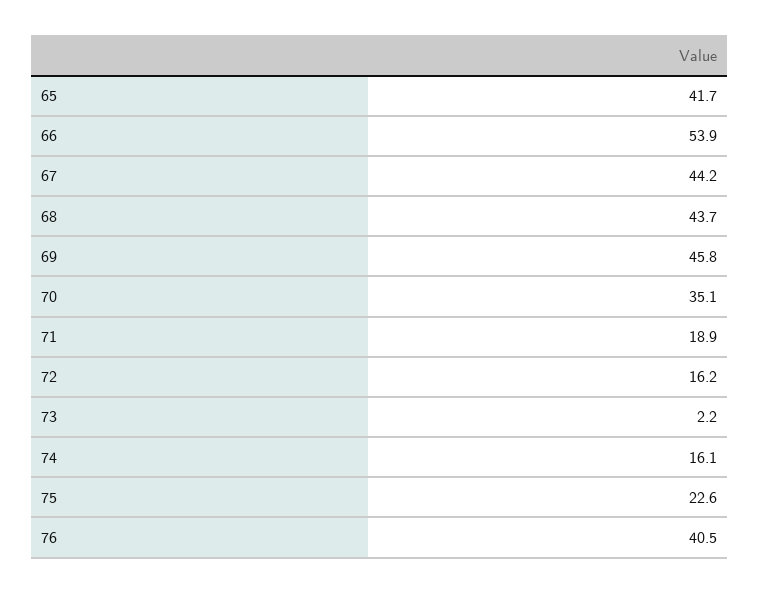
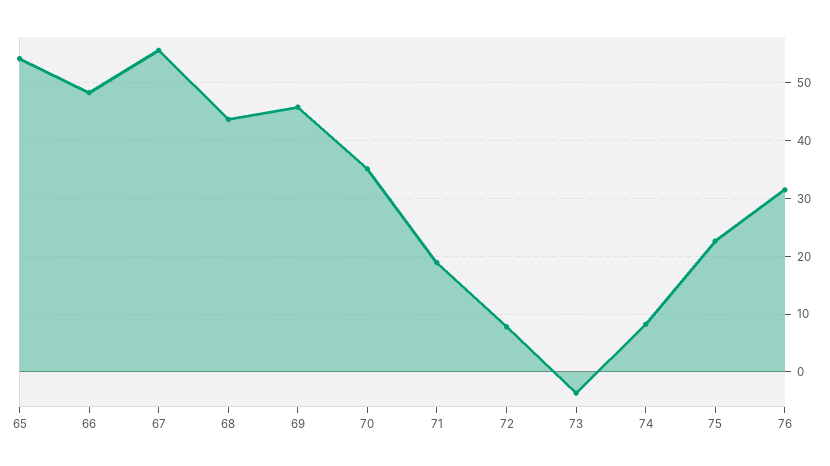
65: 41.7 -> 54
66: 53.9 -> 48
67: 44.2 -> 56
72: 16.2 -> 8
73: 2.2 -> -4
74: 16.1 -> 8
76: 40.5 -> 32

